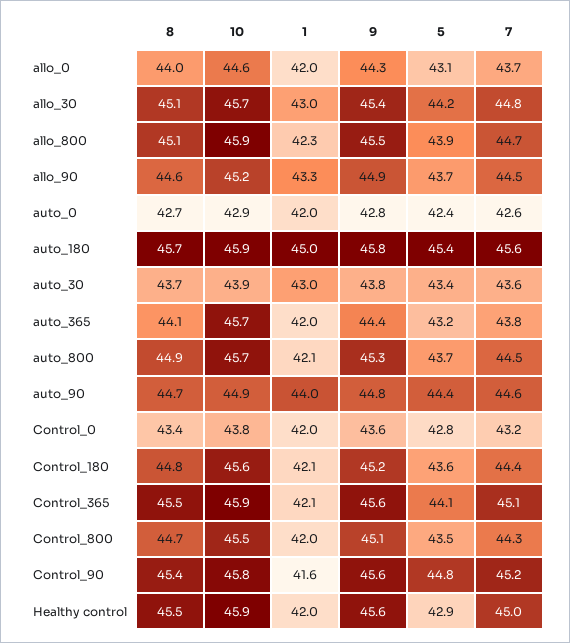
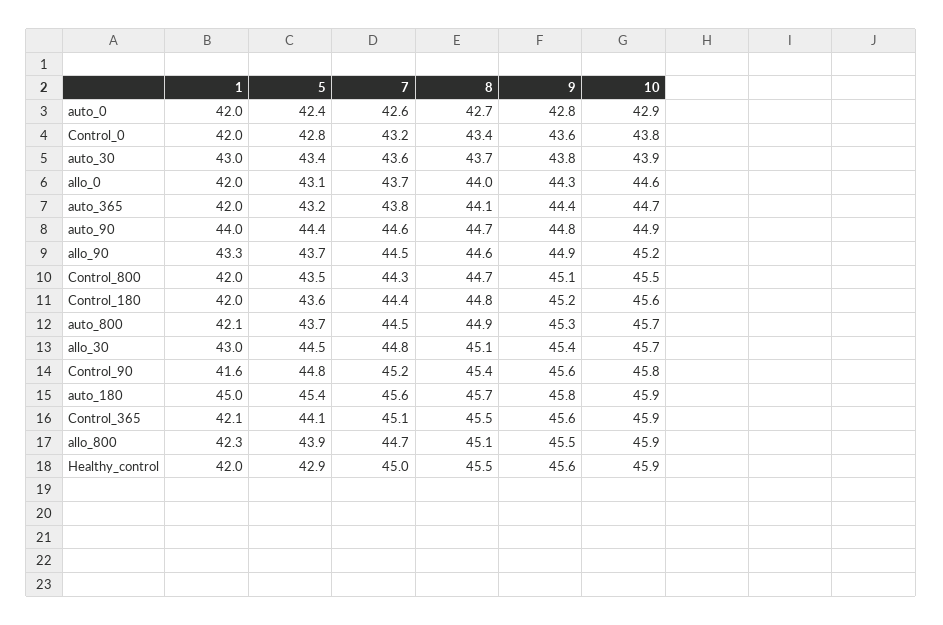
5, allo_30: 44.2 -> 44.5
10, auto_365: 45.7 -> 44.7
1, Control_180: 42.1 -> 42

